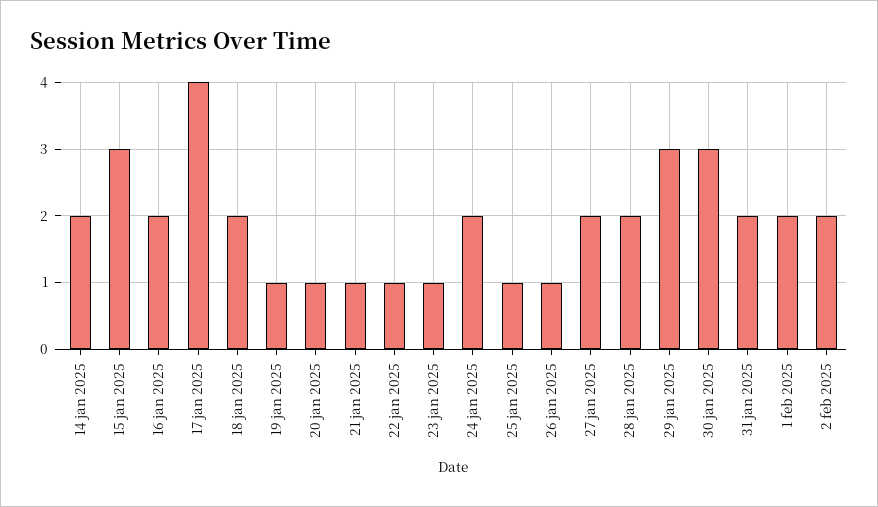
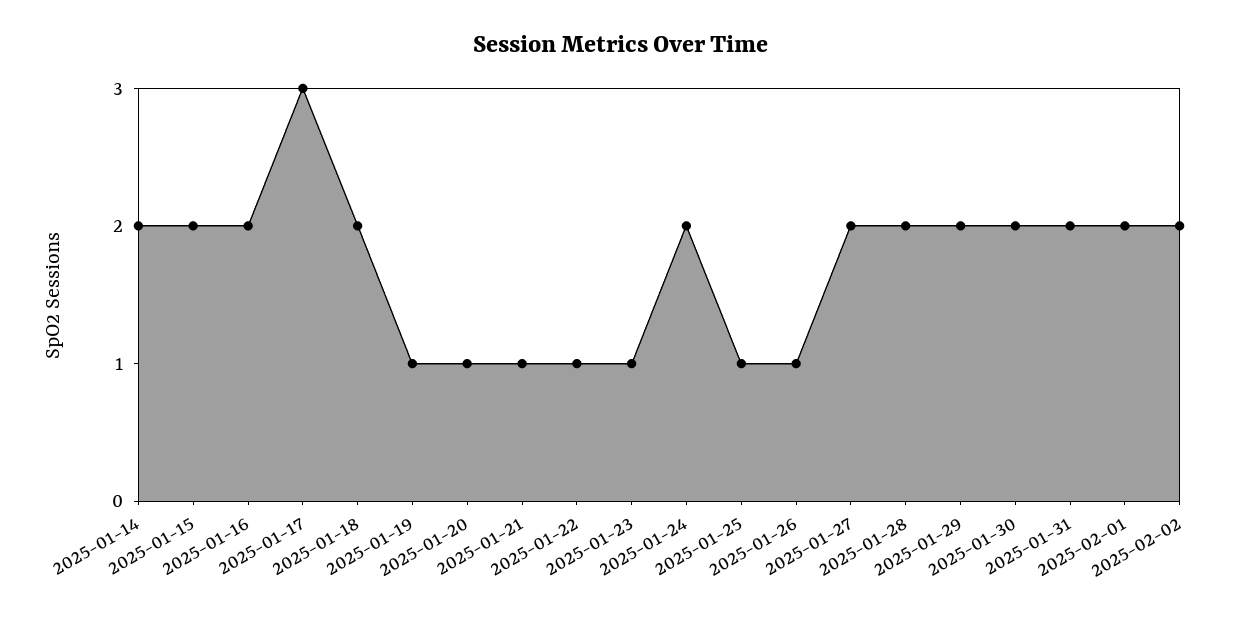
15 jan 2025: 3 -> 2
17 jan 2025: 4 -> 3
29 jan 2025: 3 -> 2
30 jan 2025: 3 -> 2

